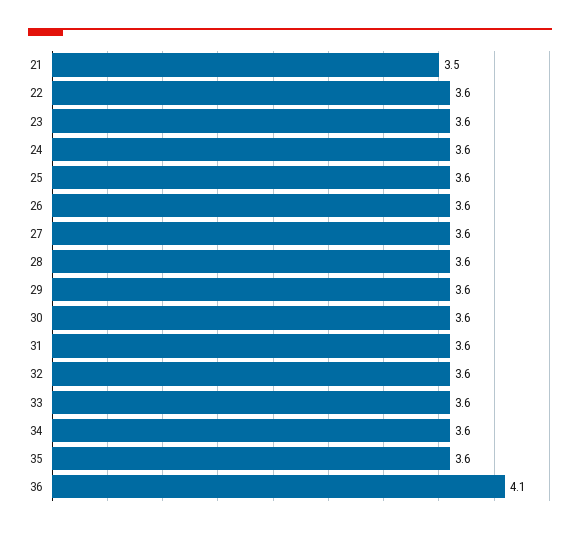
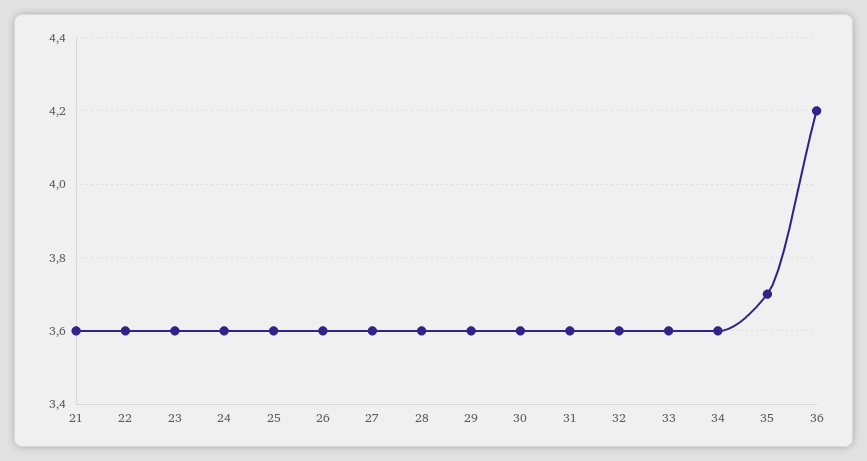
21: 3.5 -> 3.6
35: 3.6 -> 3.7
36: 4.1 -> 4.2

